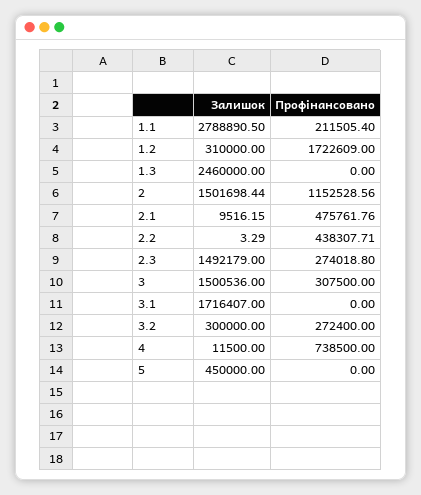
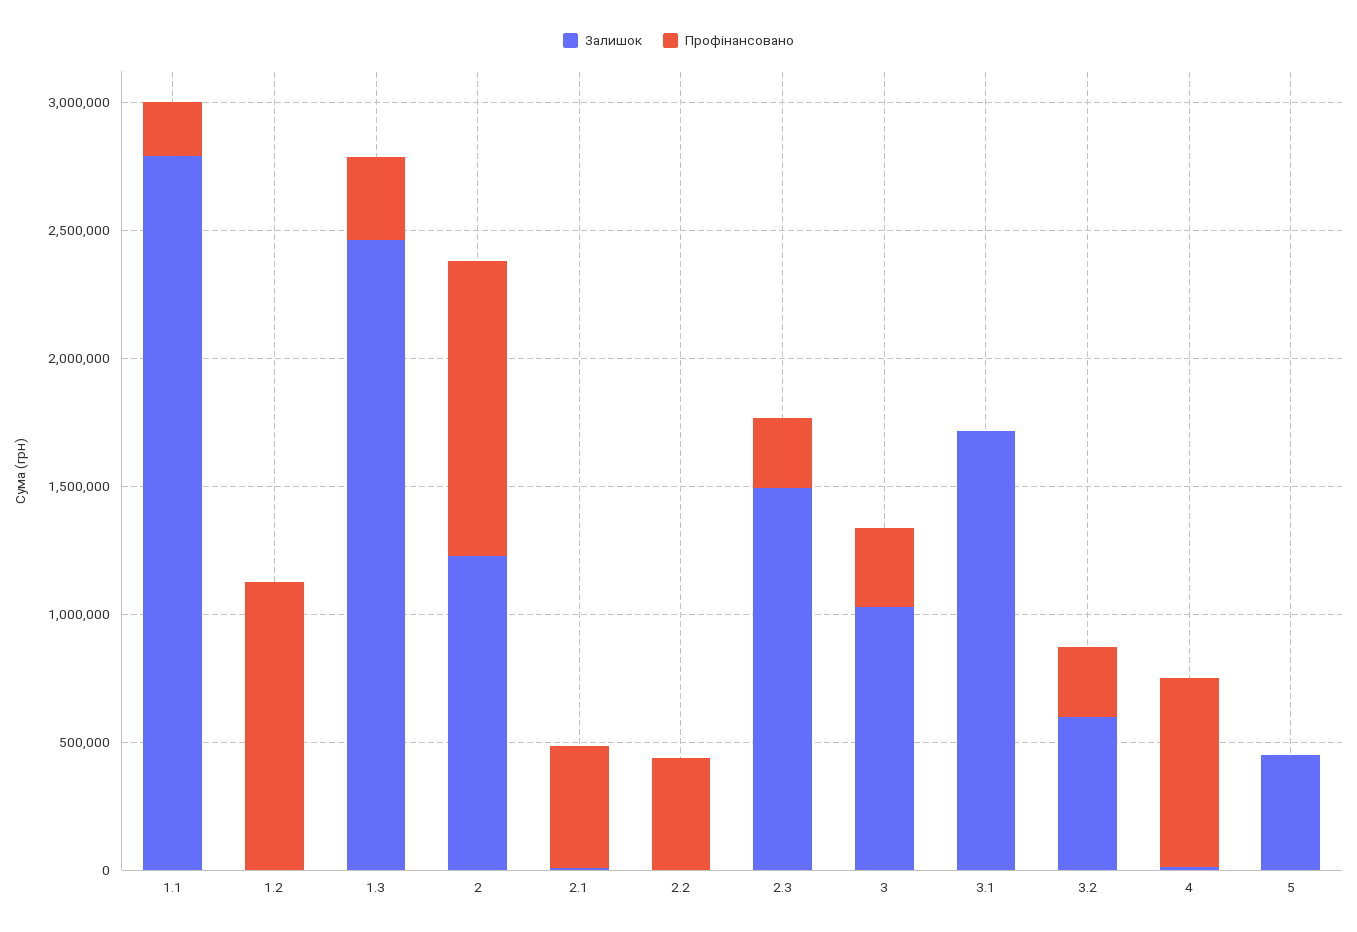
Залишок, 1.2: 310000 -> 0
Профінансовано, 1.2: 1722609 -> 1100000
Профінансовано, 1.3: 0 -> 300000
Залишок, 2: 1501698.44 -> 1200000
Залишок, 3: 1500536 -> 1000000
Залишок, 3.2: 300000 -> 600000

